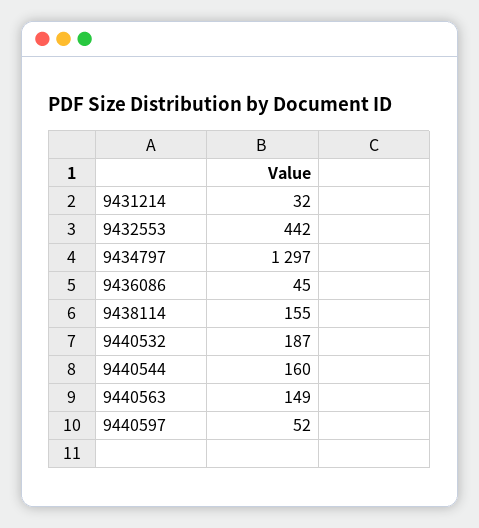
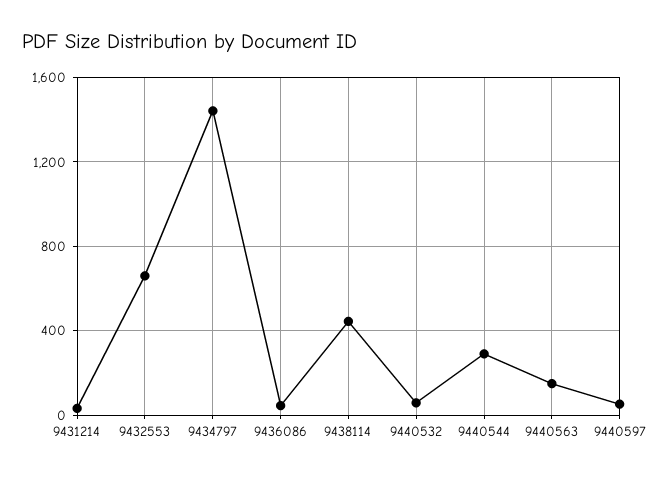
9432553: 442 -> 650
9434797: 1297 -> 1450
9438114: 155 -> 450
9440532: 187 -> 50
9440544: 160 -> 300

